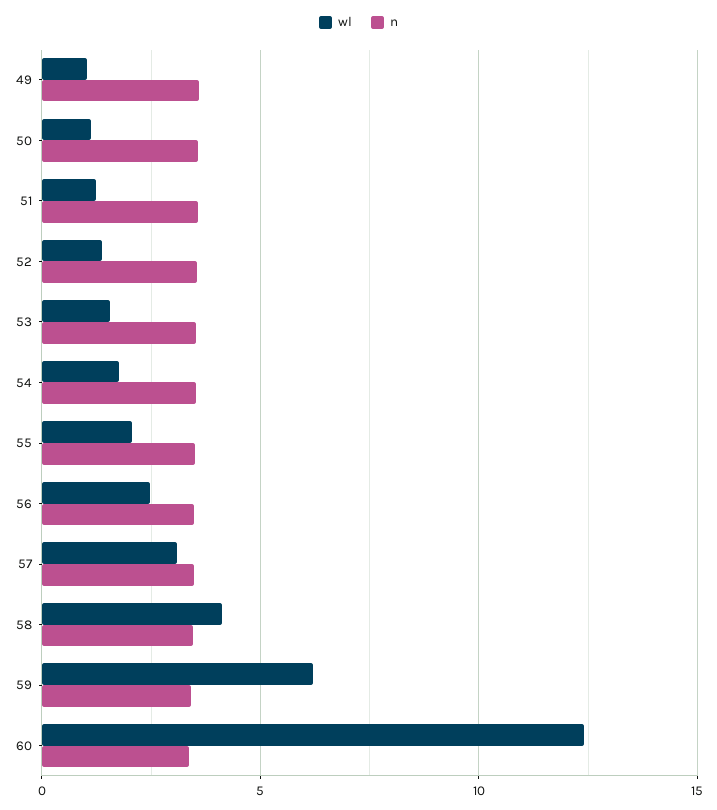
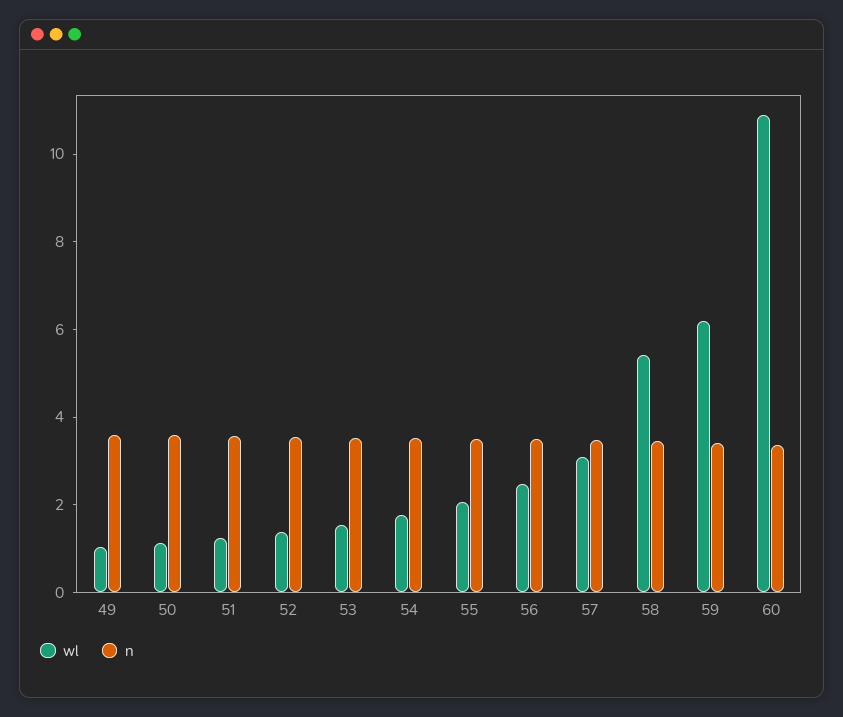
wl, 58: 4 -> 5.5
wl, 60: 12.5 -> 11

